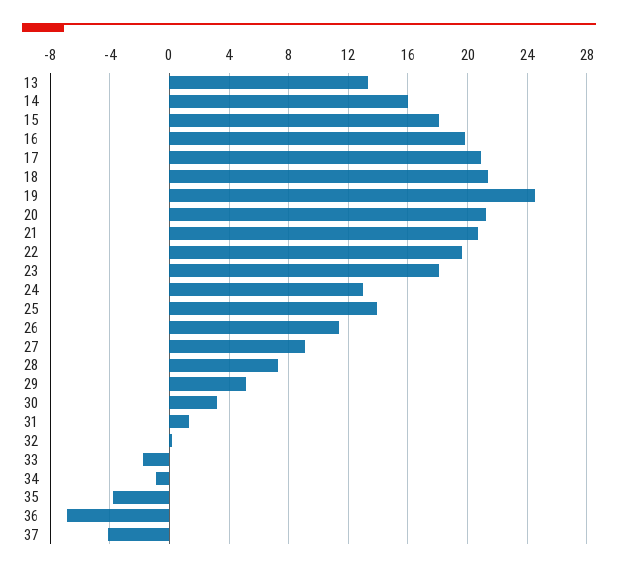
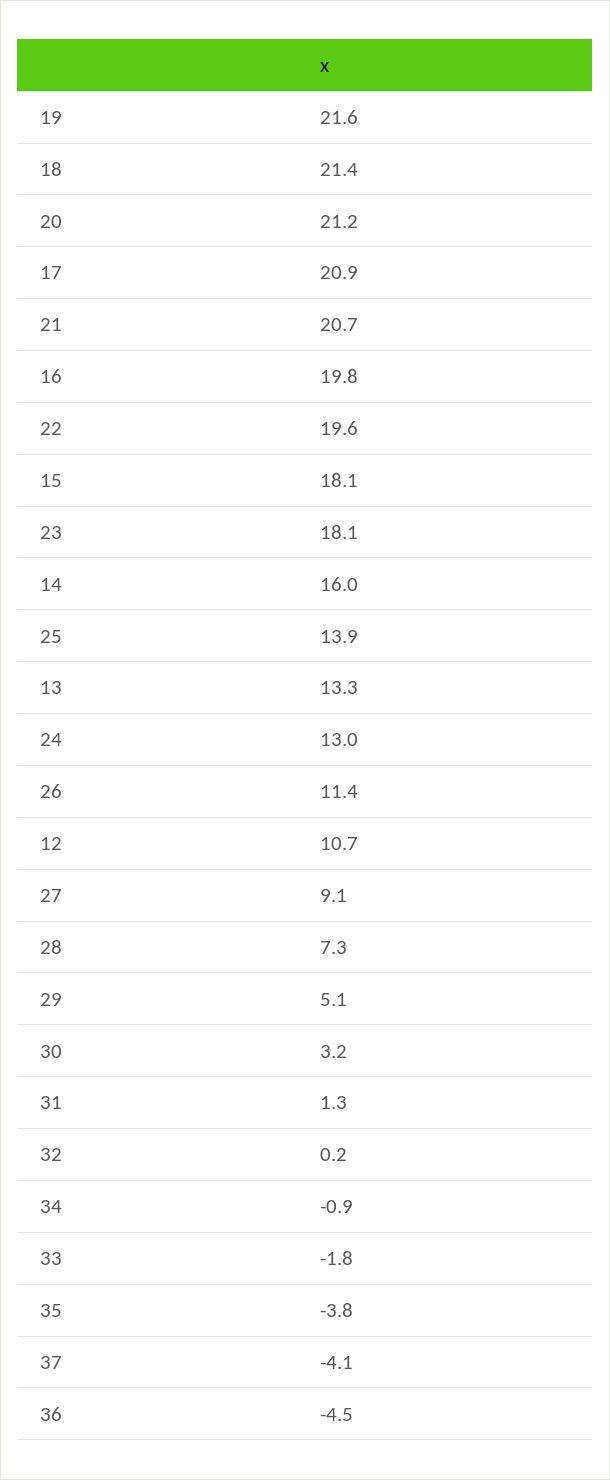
19: 24.5 -> 21.6
36: -7 -> -4.5
12: none -> 10.7

